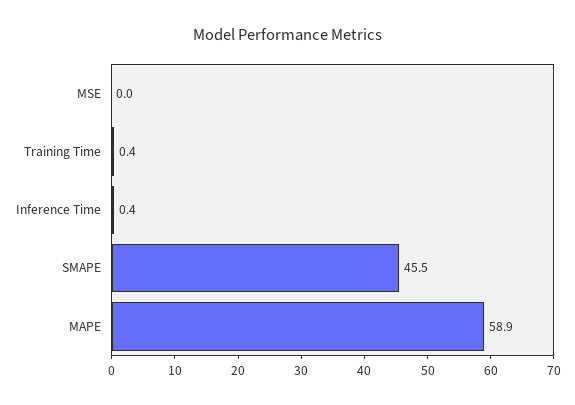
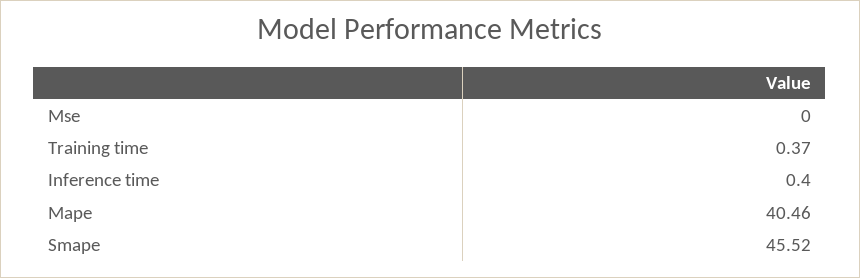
MAPE: 58.9 -> 40.46

